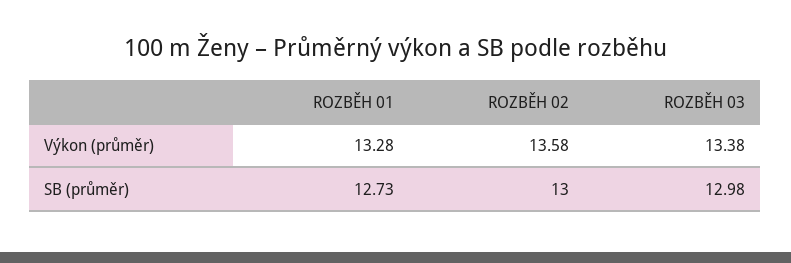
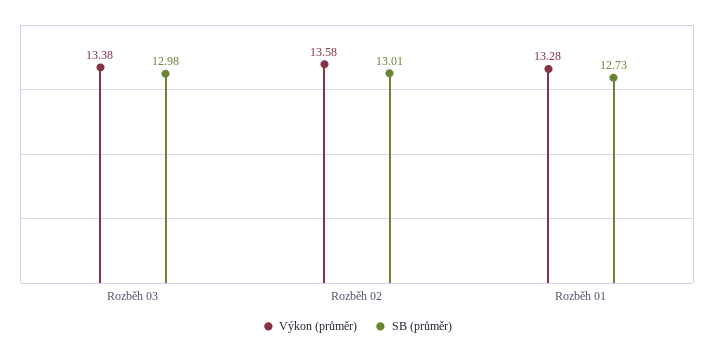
SB (průměr), ROZBĚH 02: 13 -> 13.01

